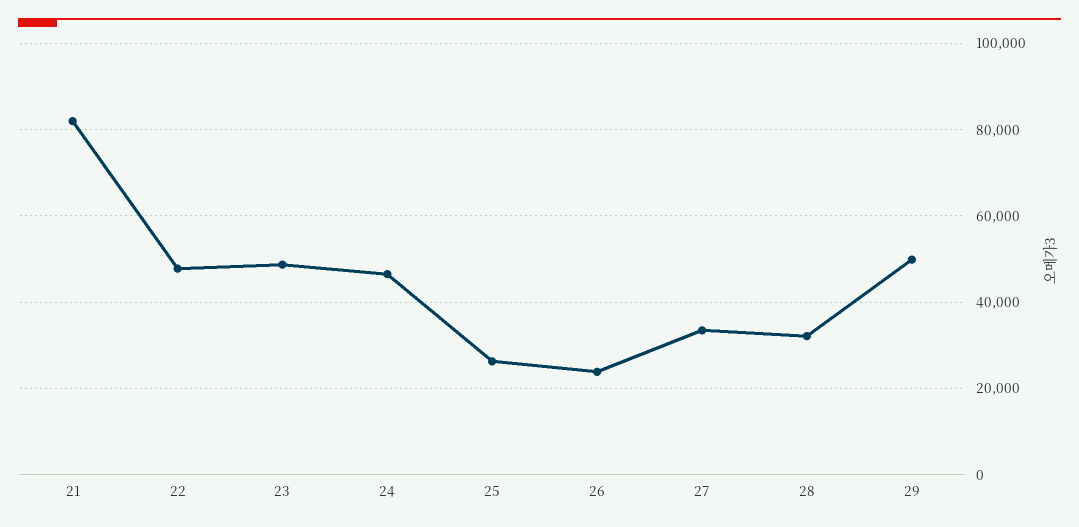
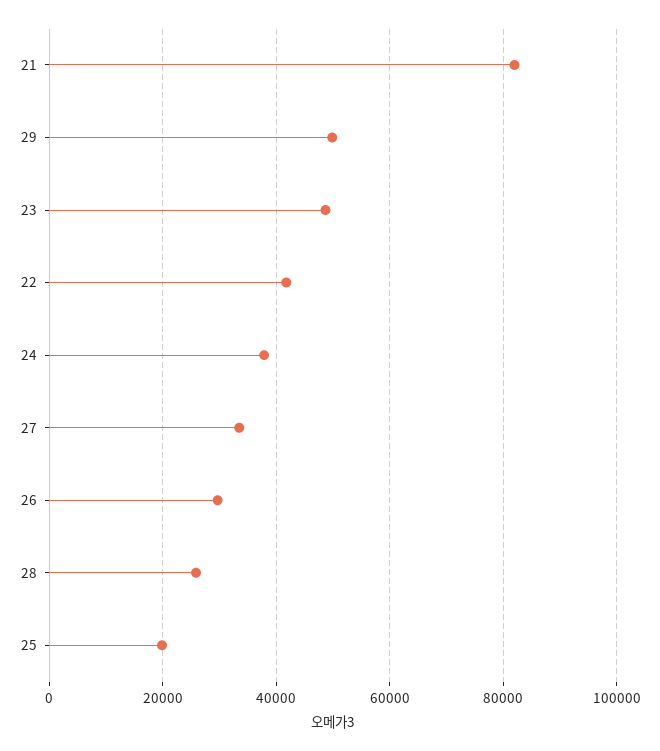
22: 48000 -> 42000
24: 46000 -> 38000
25: 26000 -> 20000
26: 24000 -> 30000
28: 32000 -> 26000

